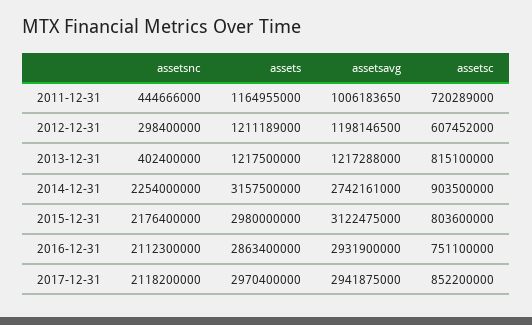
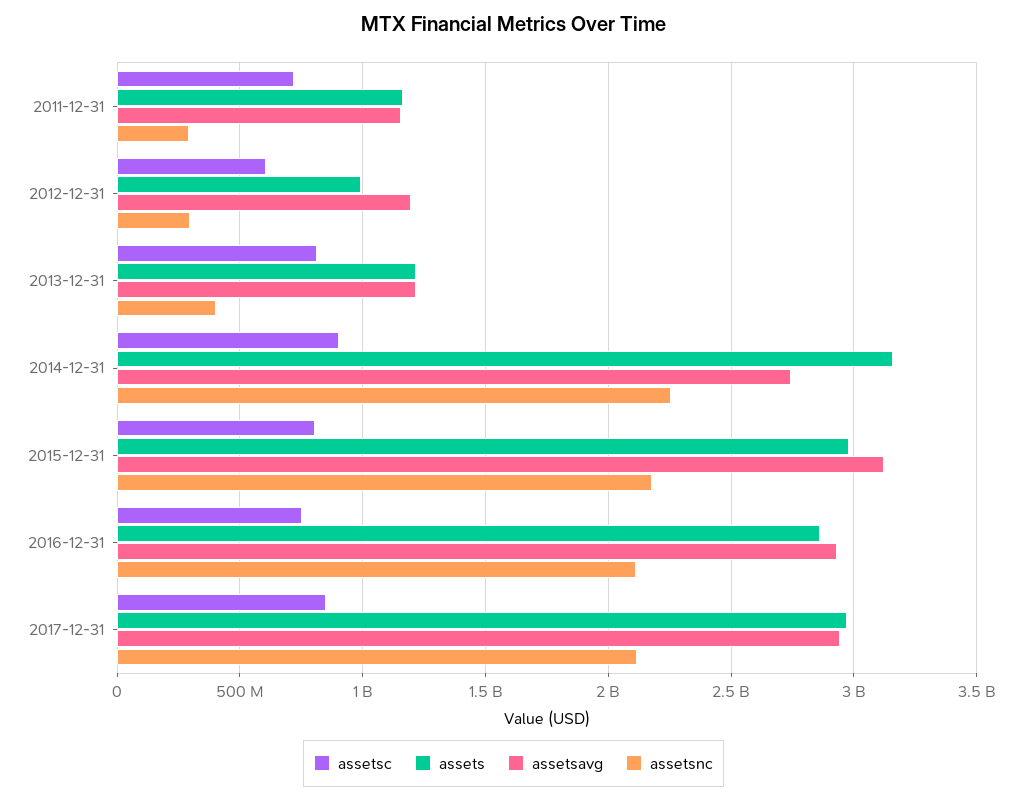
assetsnc, 2011-12-31: 444666000 -> 300000000
assetsavg, 2011-12-31: 1006183650 -> 1150000000
assets, 2012-12-31: 1211189000 -> 1000000000

